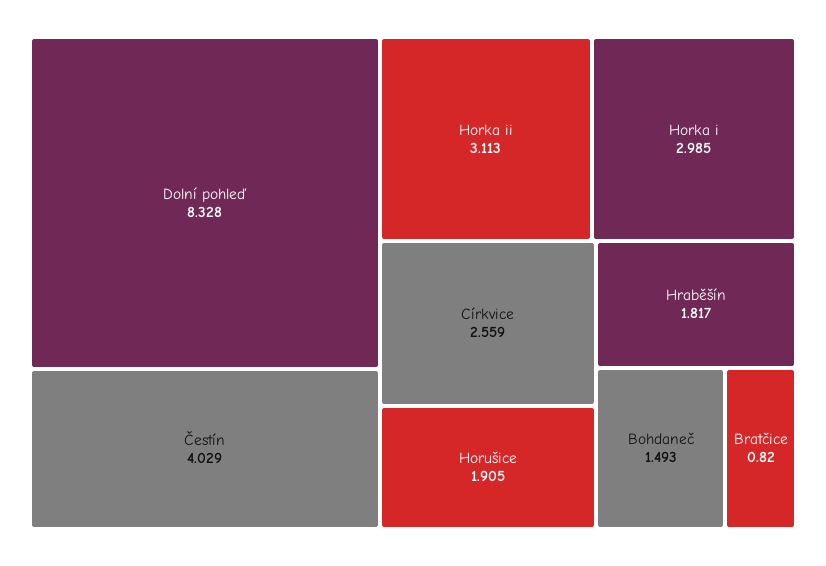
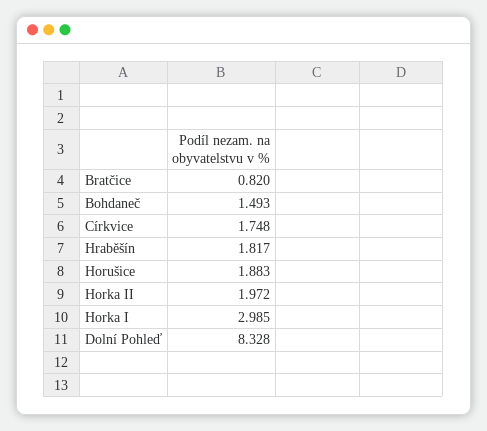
Čestín: 4.029 -> none
Horka ii: 3.113 -> 1.972
Církvice: 2.559 -> 1.748
Horušice: 1.905 -> 1.883

